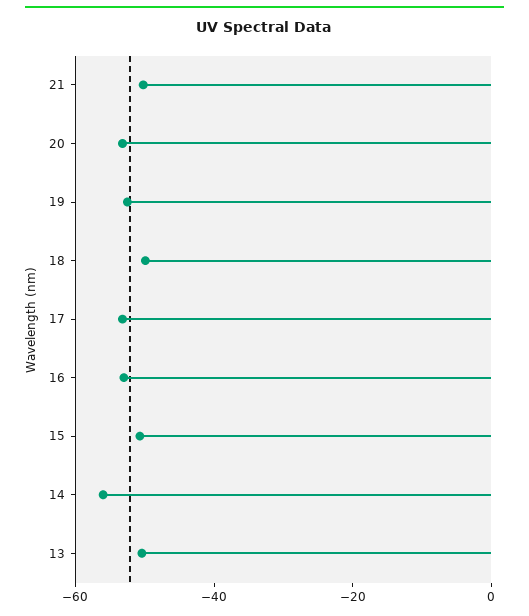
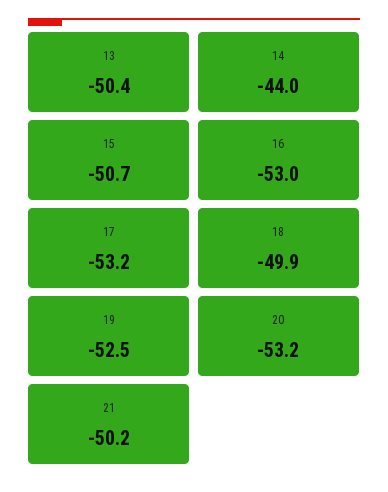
14: -55 -> -44

